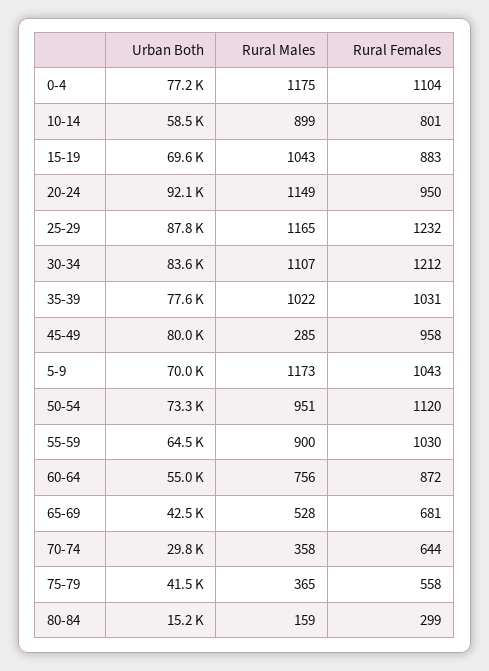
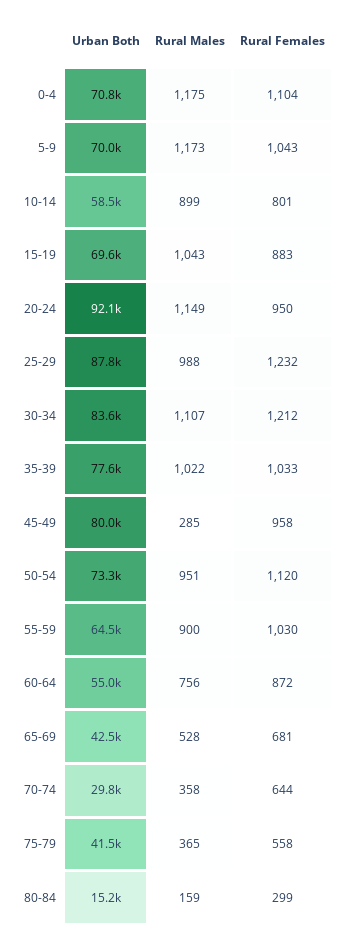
Urban Both, 0-4: 77200 -> 70800
Rural Males, 25-29: 1165 -> 988
Rural Females, 35-39: 1031 -> 1033

